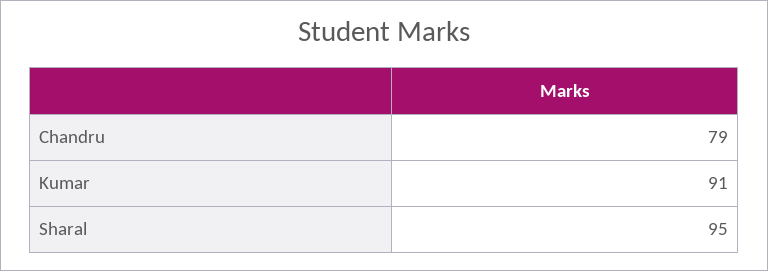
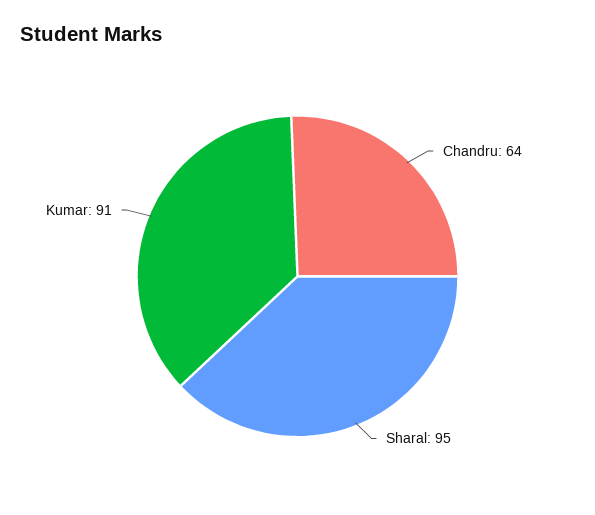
Chandru: 79 -> 64

